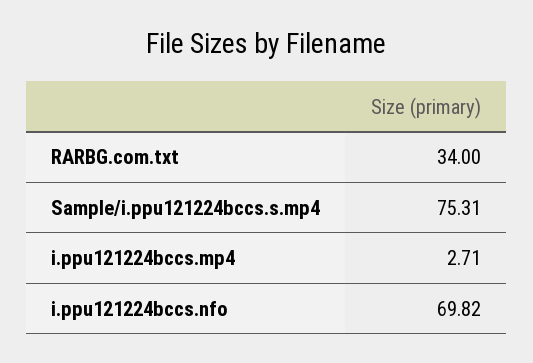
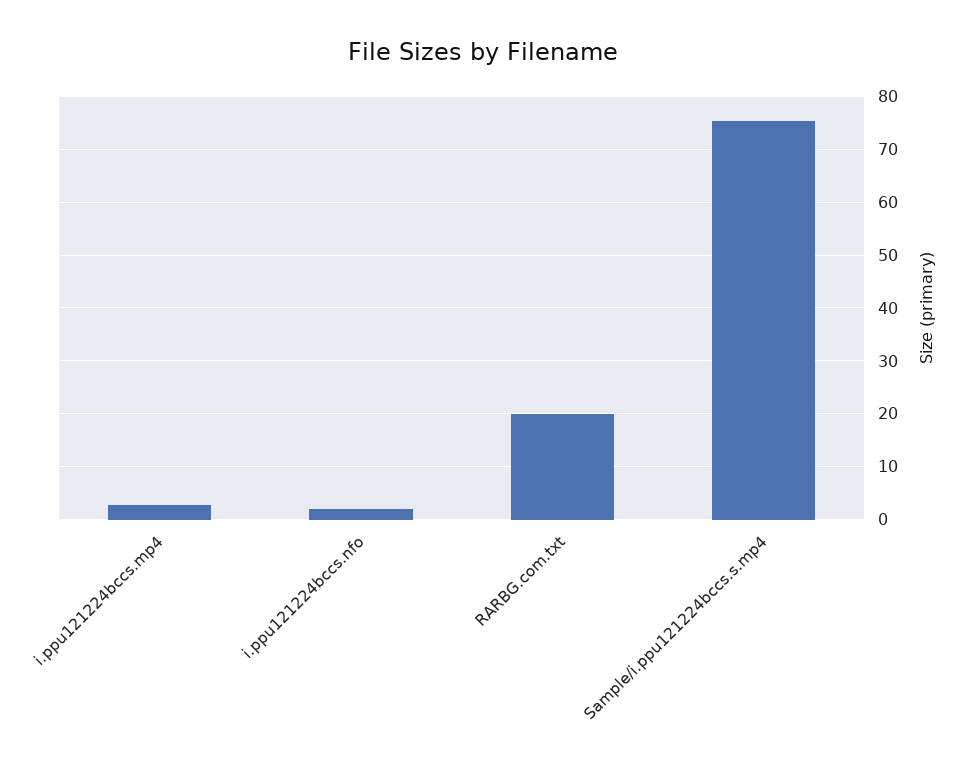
RARBG.com.txt: 34 -> 20
i.ppu121224bccs.nfo: 69.82 -> 2

